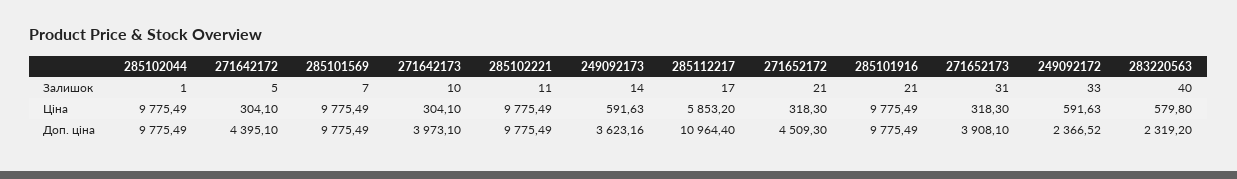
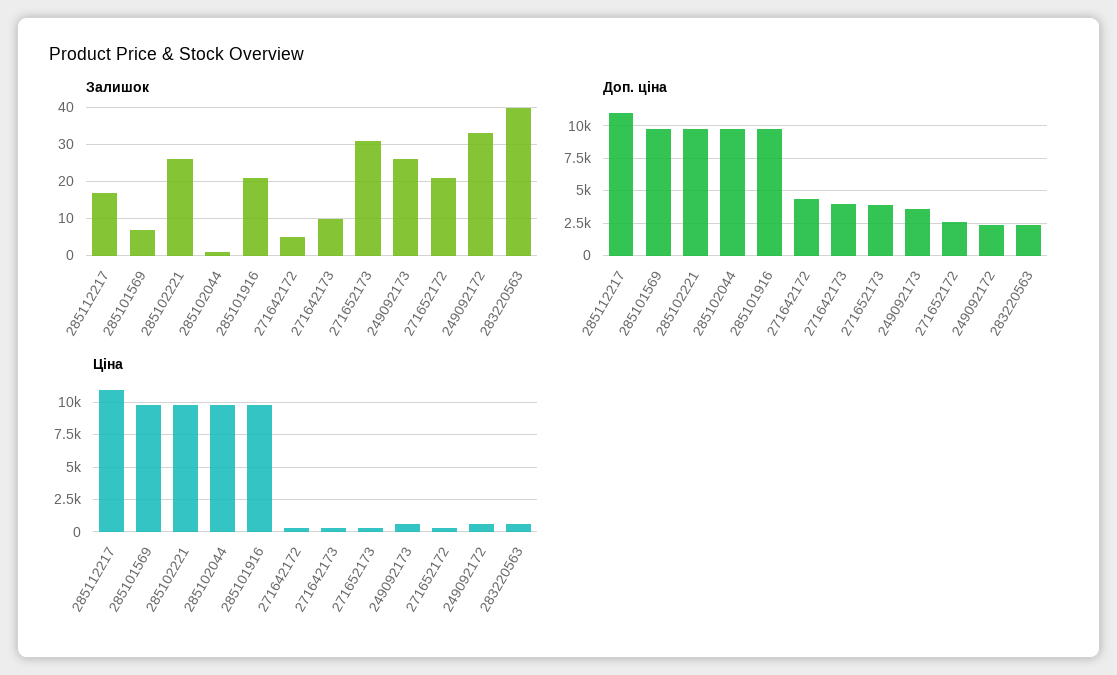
Залишок, 285102221: 11 -> 25
Залишок, 249092173: 14 -> 25
Ціна, 285112217: 5853.2 -> 11000
Доп. ціна, 271652172: 4509.3 -> 2500

